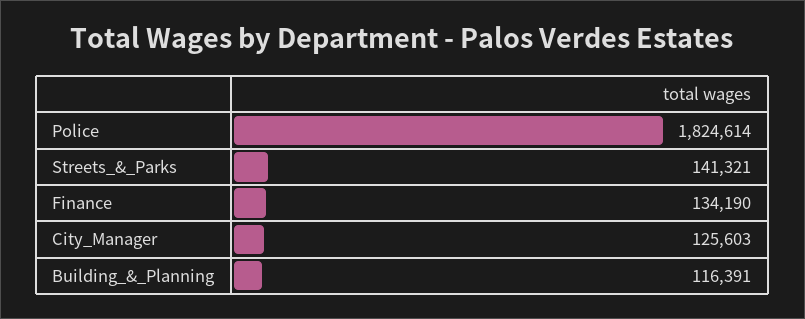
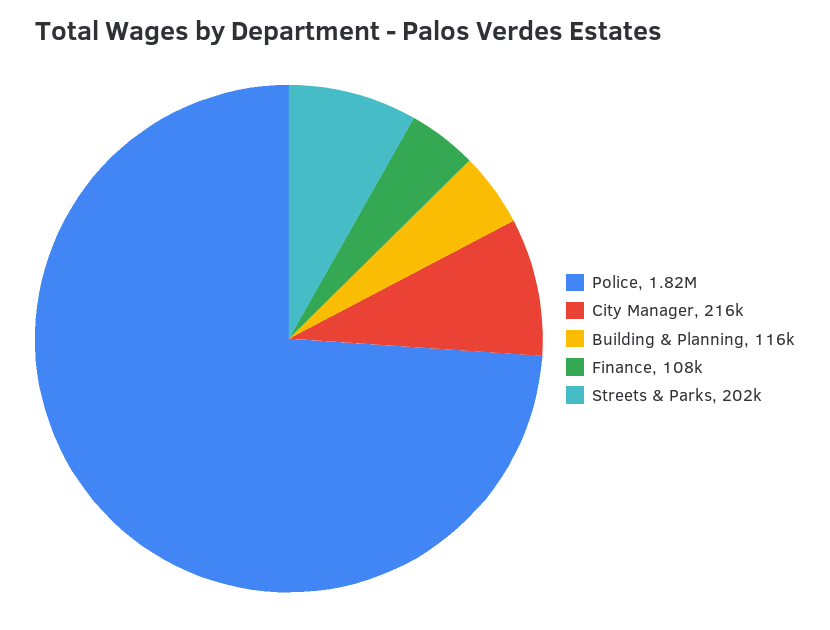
Streets_&_Parks: 141321 -> 202000
Finance: 134190 -> 108000
City_Manager: 125603 -> 216000

